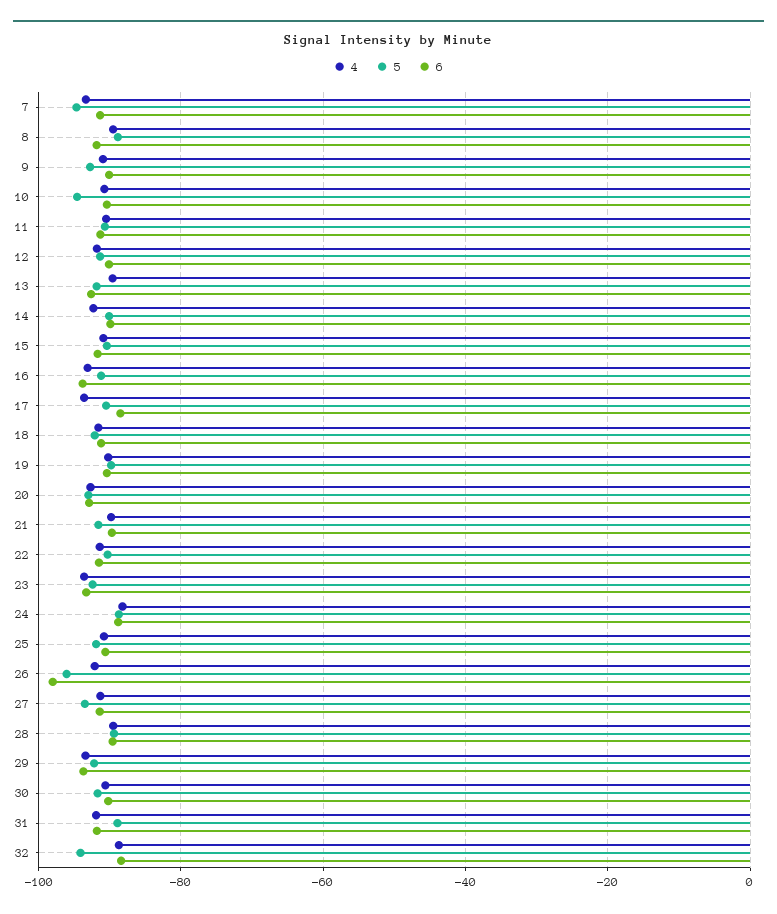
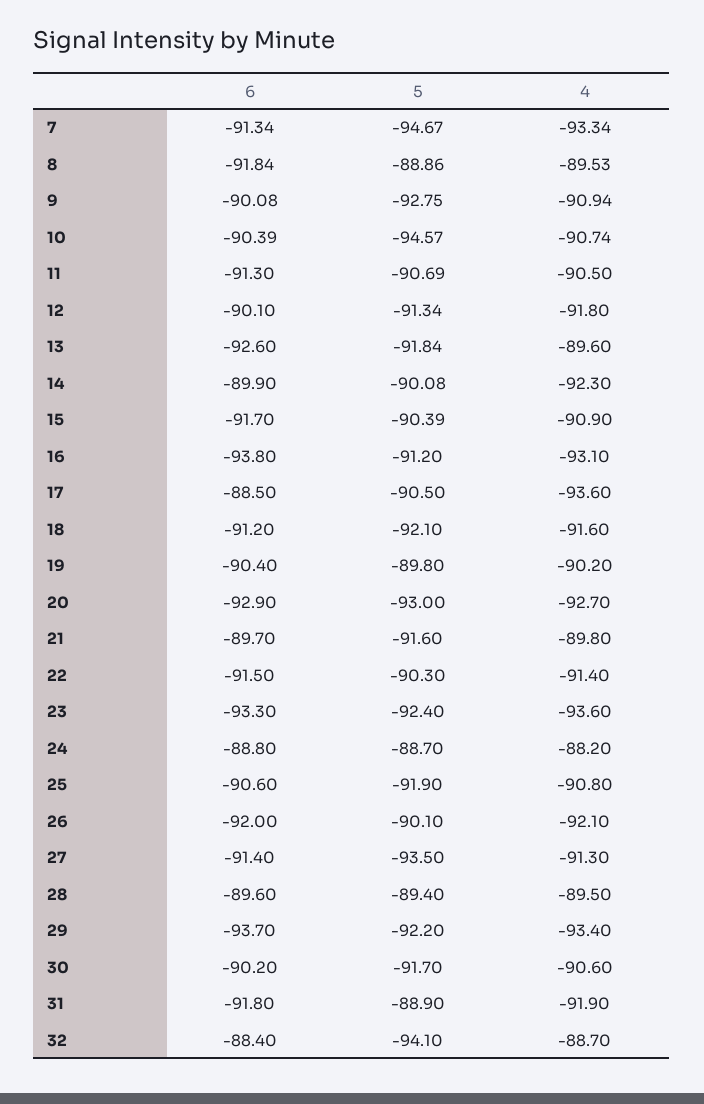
5, 26: -96 -> -90.1
6, 26: -98 -> -92

